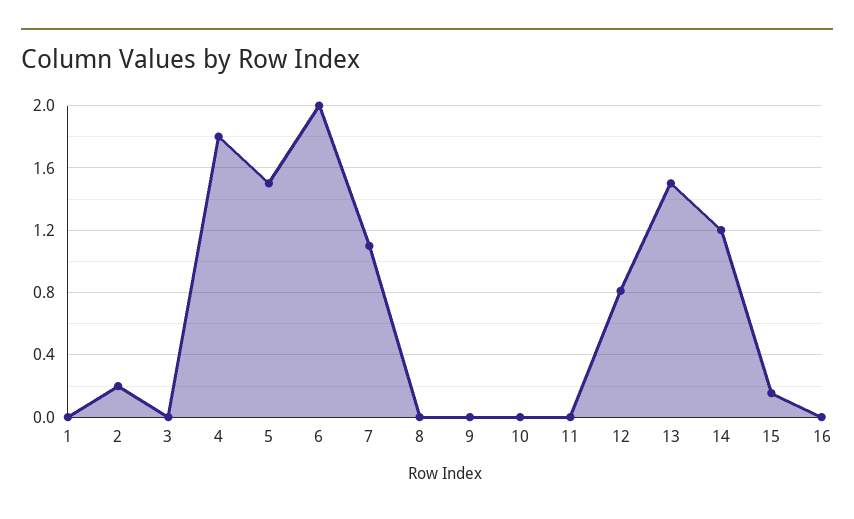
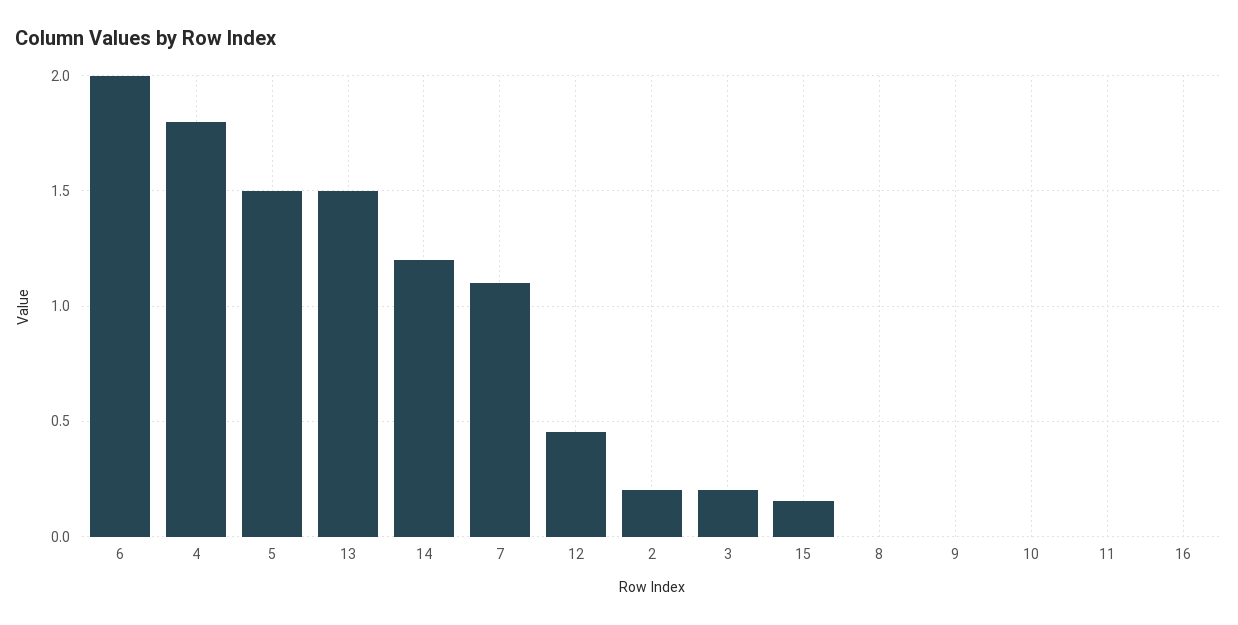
1: 0 -> none
3: 0 -> 0.2
12: 0.8 -> 0.45

